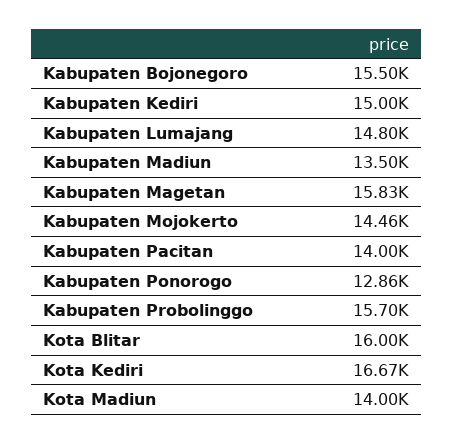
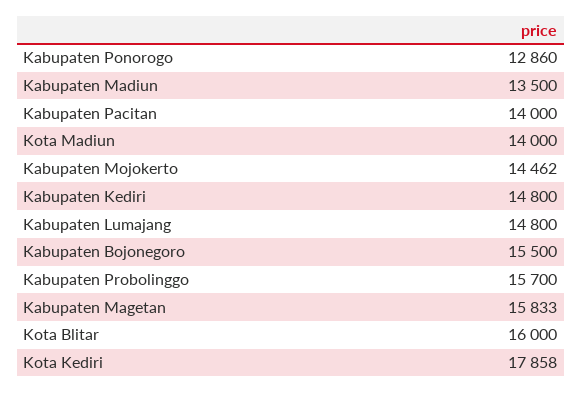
Kabupaten Kediri: 15000 -> 14800
Kota Kediri: 16670 -> 17858

